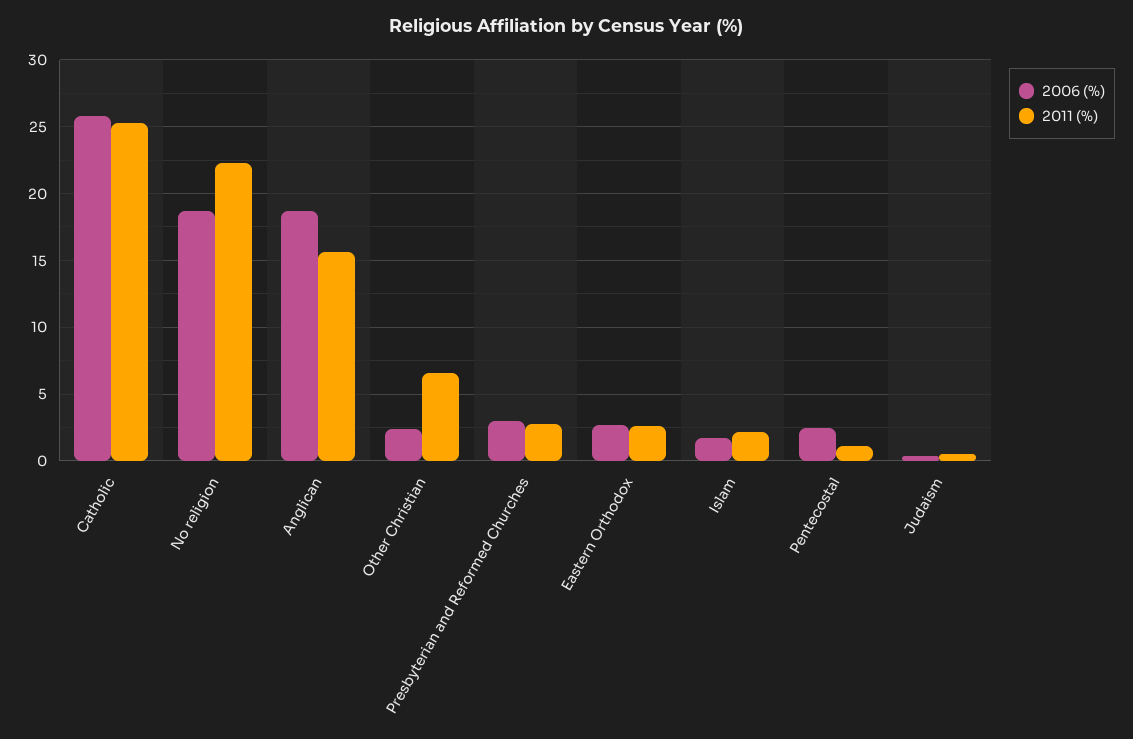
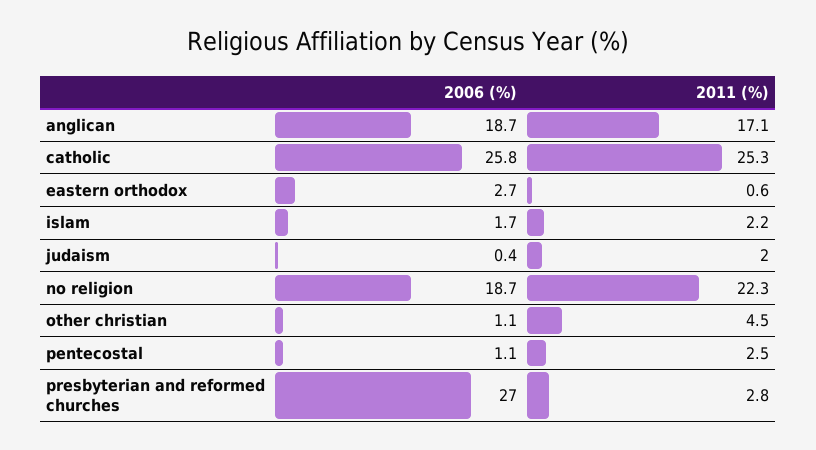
2011 (%), Anglican: 15.5 -> 17.1
2006 (%), Other Christian: 2.5 -> 1.1
2011 (%), Other Christian: 6.5 -> 4.5
2006 (%), Presbyterian and Reformed Churches: 3 -> 27
2011 (%), Eastern Orthodox: 2.5 -> 0.6
2006 (%), Pentecostal: 2.5 -> 1.1
2011 (%), Pentecostal: 1 -> 2.5
2011 (%), Judaism: 0.5 -> 2

